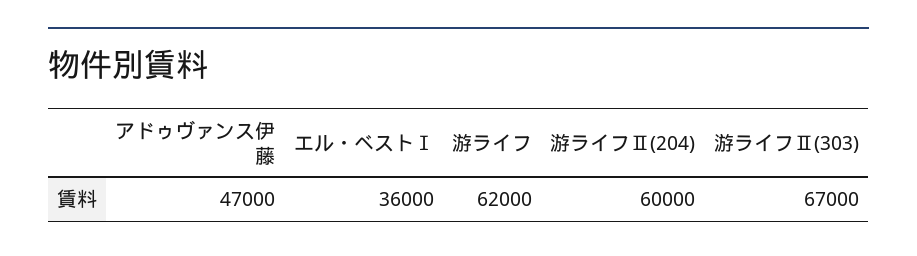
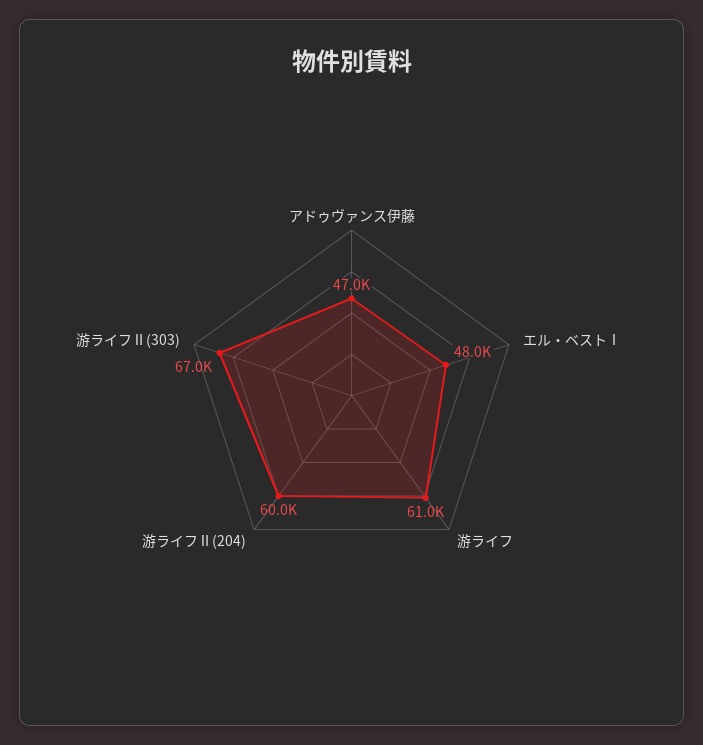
エル・ベストⅠ: 36000 -> 48000
游ライフ: 62000 -> 61000

